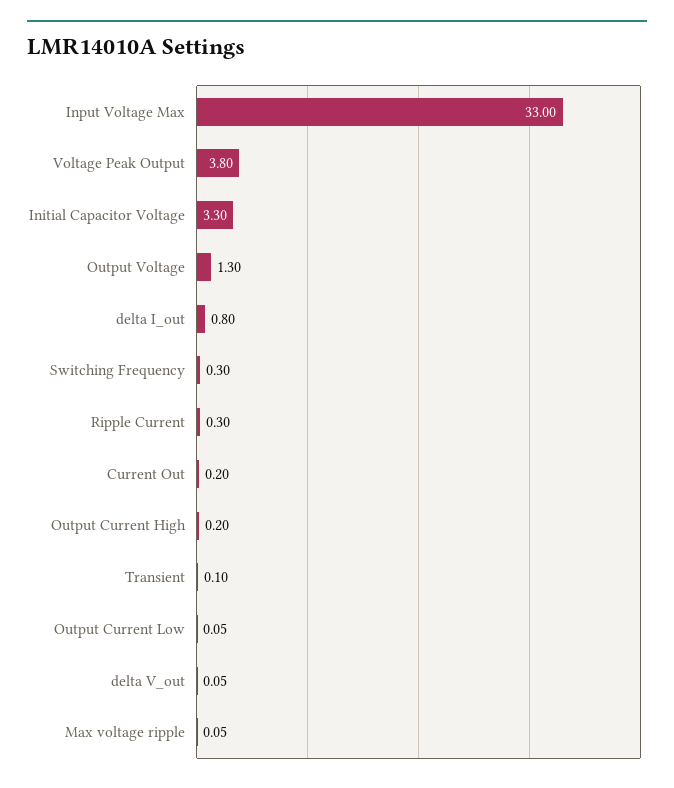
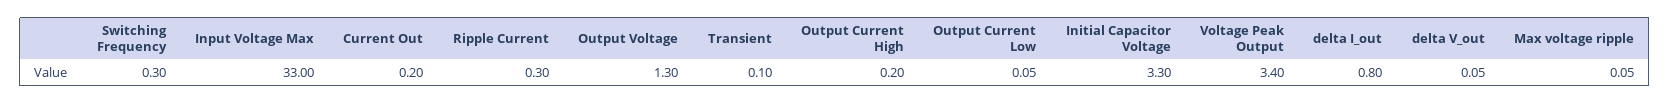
Voltage Peak Output: 3.8 -> 3.4

